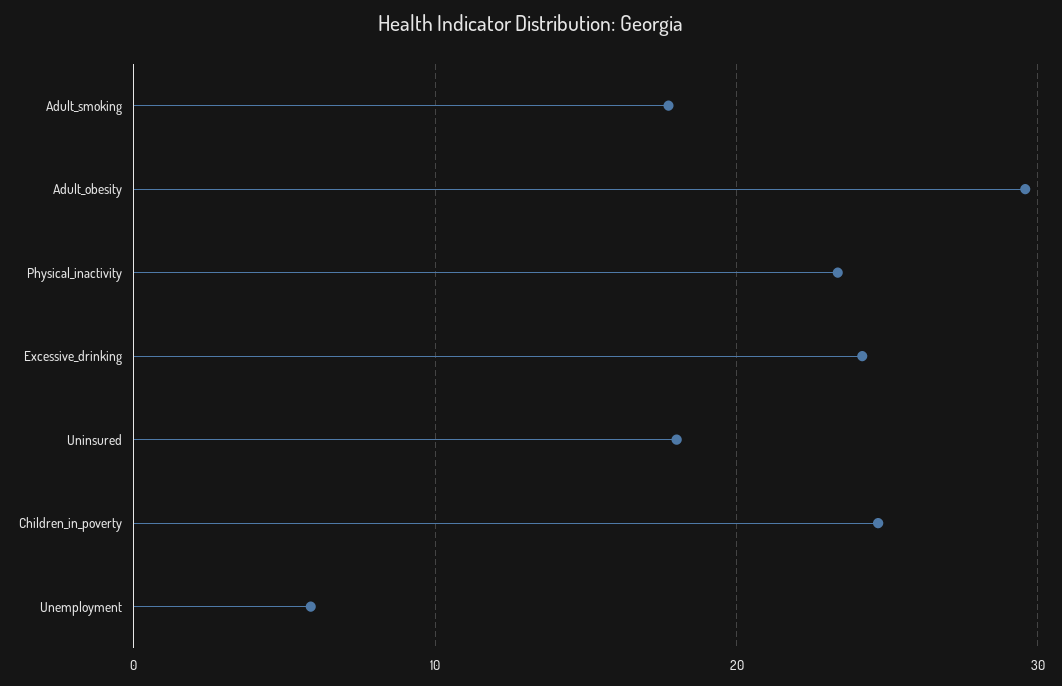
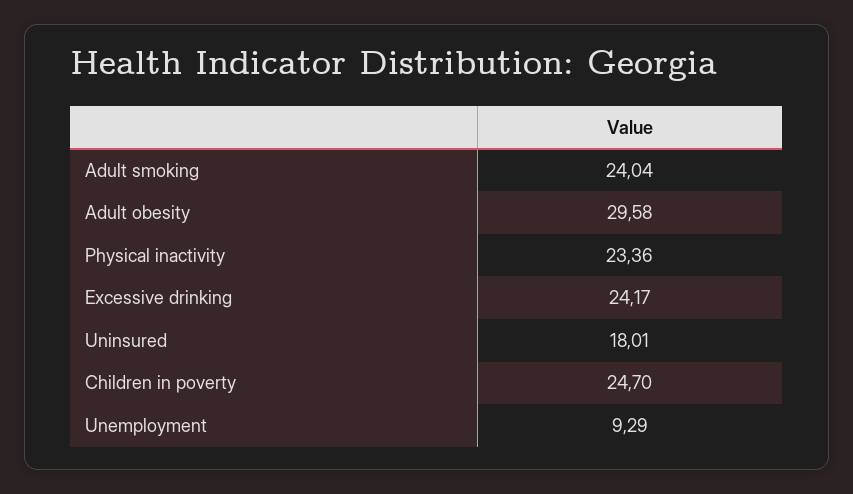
Adult_smoking: 18 -> 24.04
Unemployment: 6 -> 9.29

